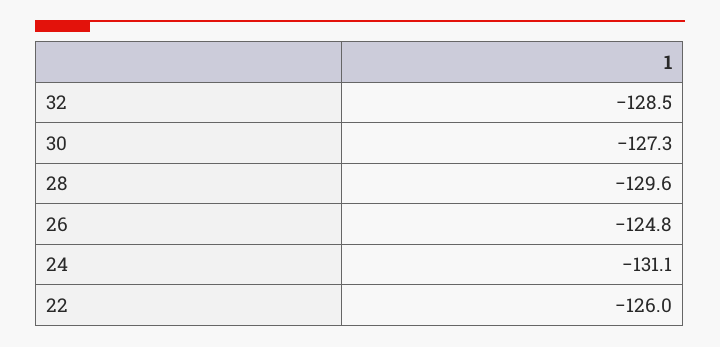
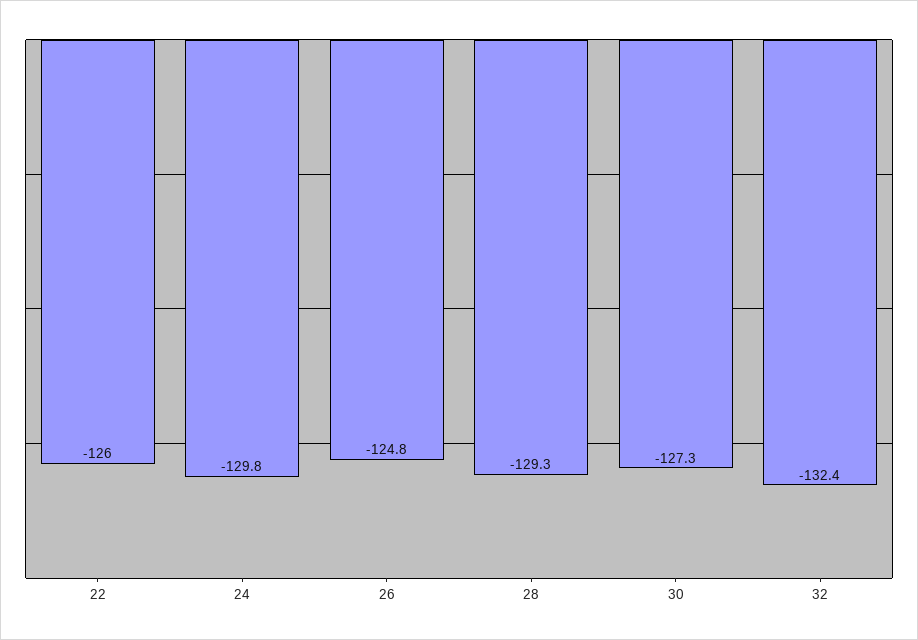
32: -128.5 -> -132.4
28: -129.6 -> -129.3
24: -131.1 -> -129.8

